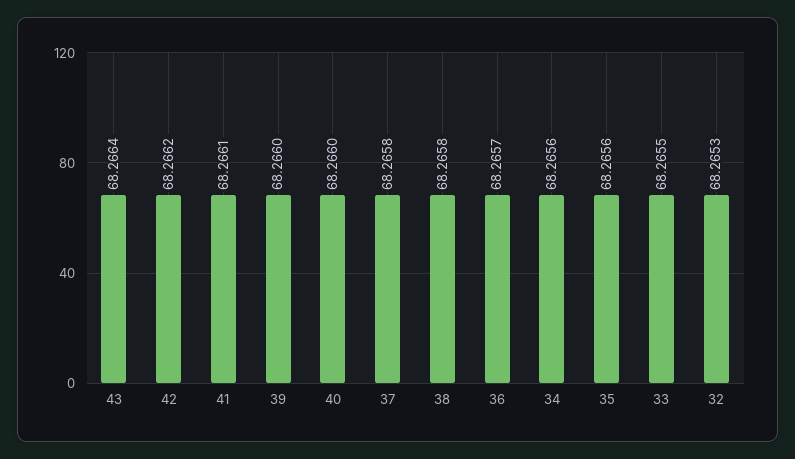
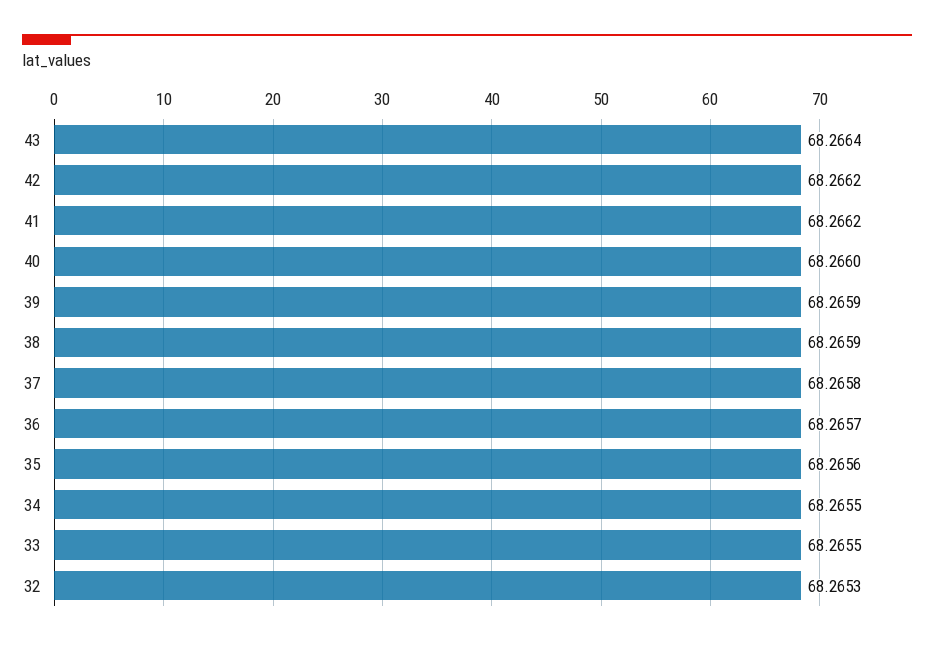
41: 68.2661 -> 68.2662
39: 68.266 -> 68.2659
38: 68.2658 -> 68.2659
34: 68.2656 -> 68.2655

